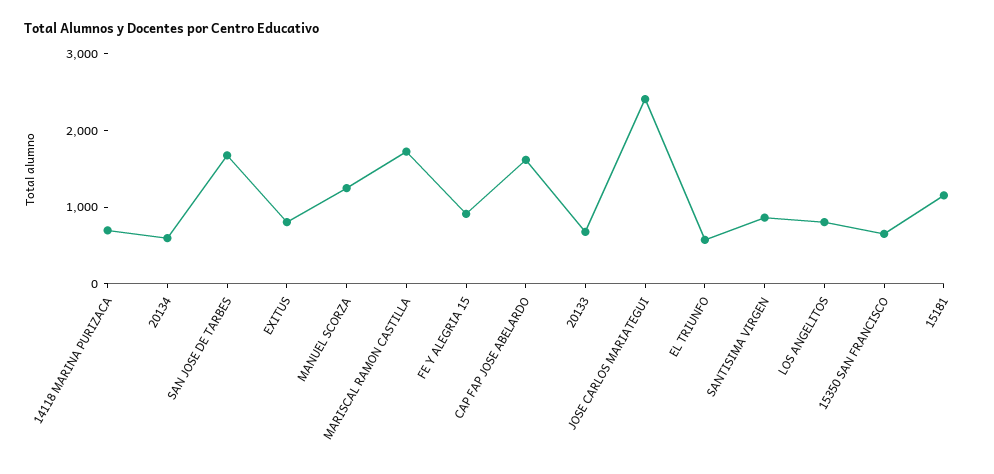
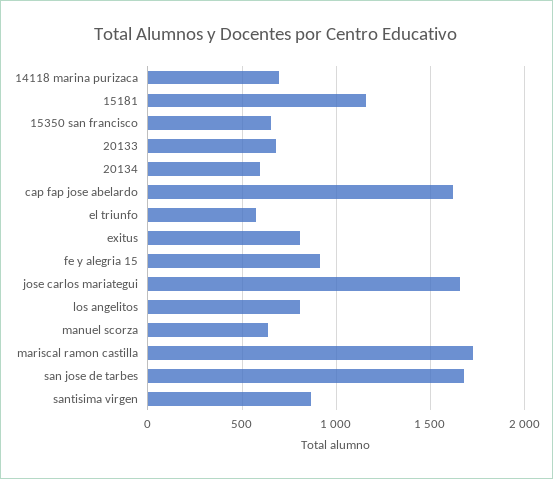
MANUEL SCORZA: 1200 -> 650
JOSE CARLOS MARIATEGUI: 2400 -> 1650

